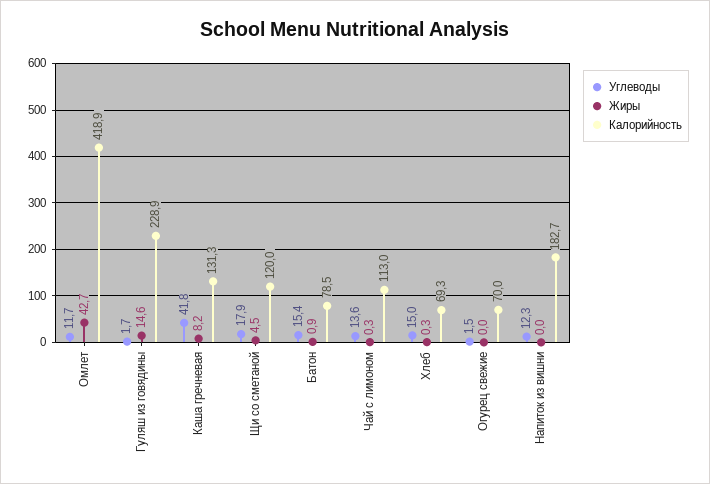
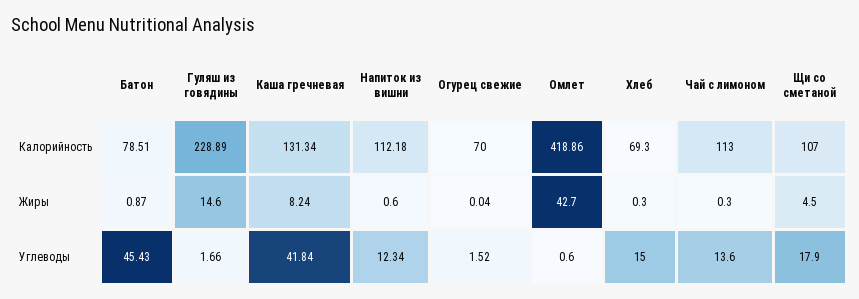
Углеводы, Омлет: 11.7 -> 0.6
Калорийность, Щи со сметаной: 120 -> 107
Углеводы, Батон: 15.4 -> 45.43
Жиры, Напиток из вишни: 0 -> 0.6
Калорийность, Напиток из вишни: 182.7 -> 112.18

